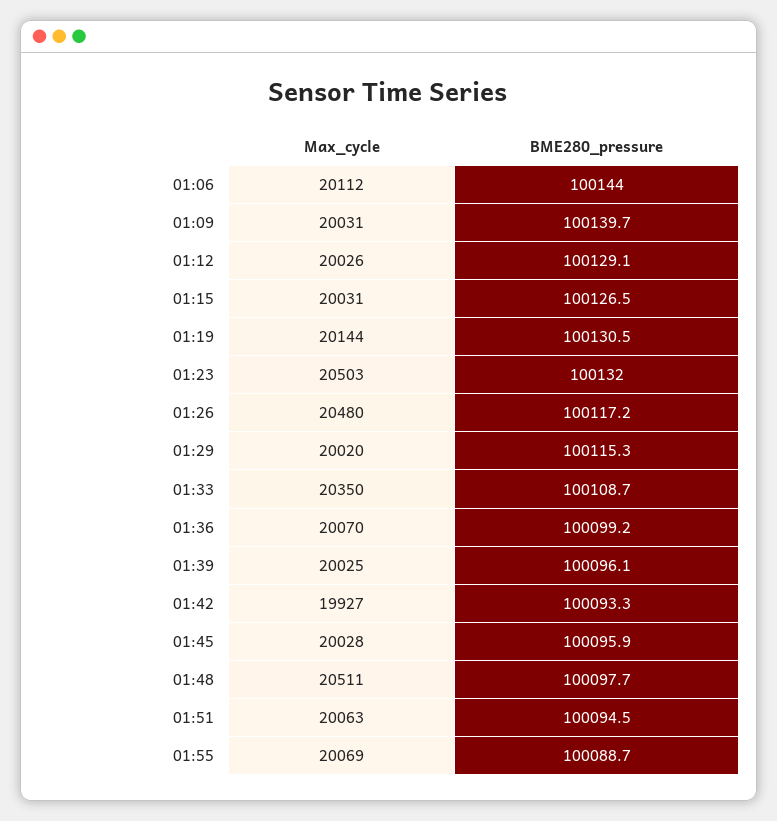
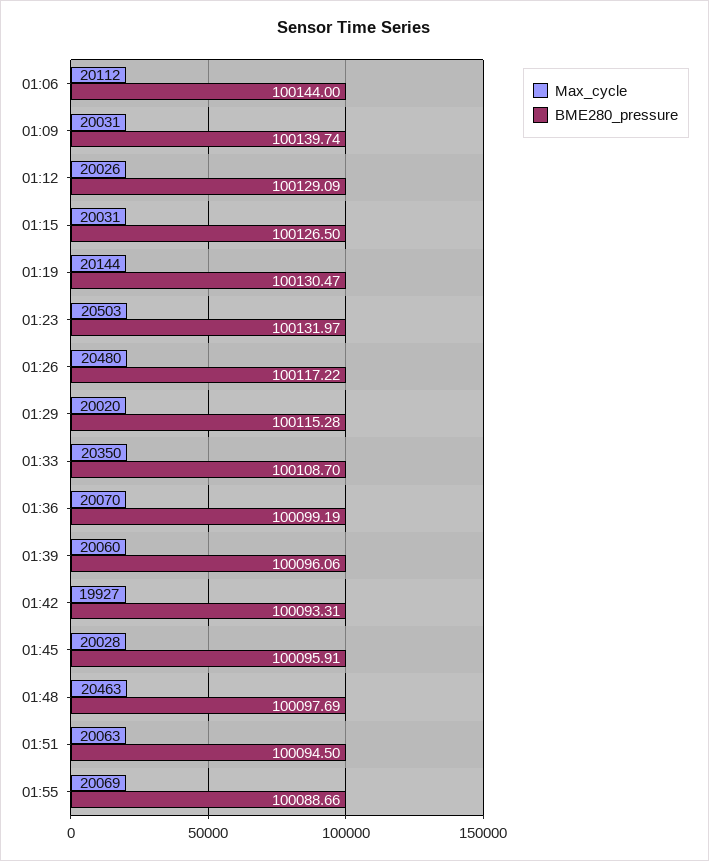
Max_cycle, 01:39: 20025 -> 20060
Max_cycle, 01:48: 20511 -> 20463

